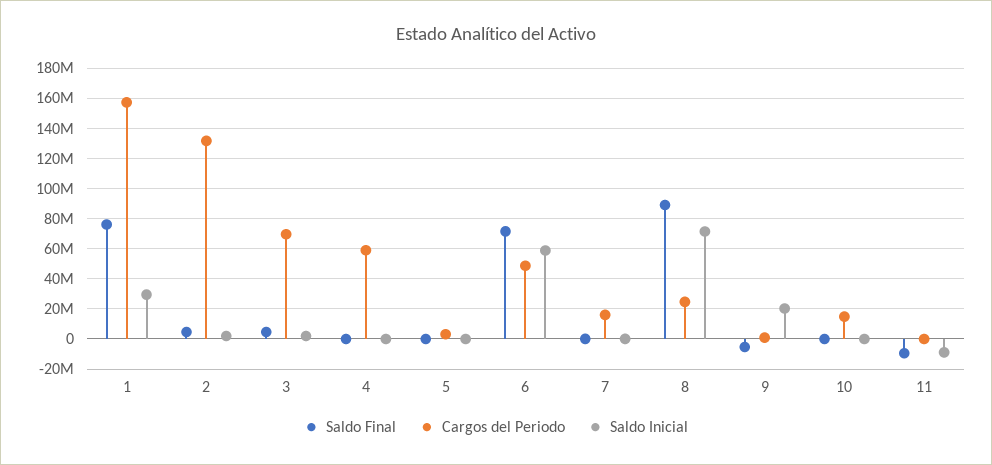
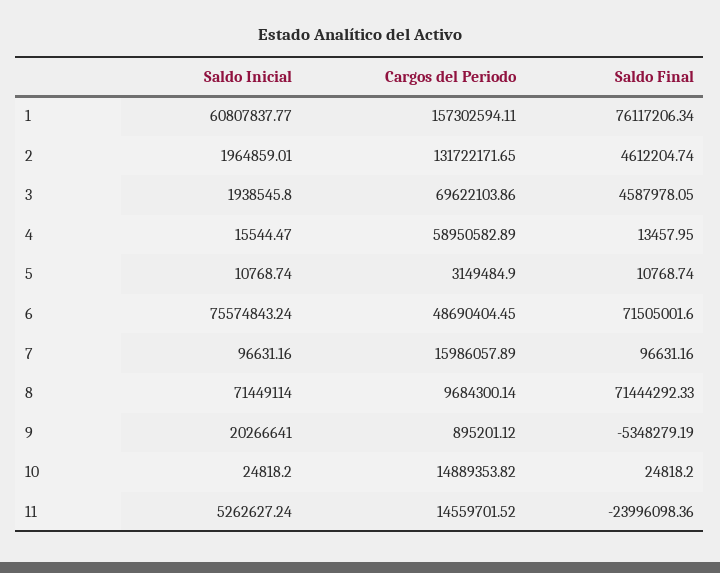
Saldo Inicial, 1: 30000000 -> 60807837.77
Saldo Inicial, 6: 60000000 -> 75574843.24
Saldo Final, 8: 90000000 -> 71444292.33
Cargos del Periodo, 8: 25000000 -> 9684300.14
Saldo Final, 11: -10000000 -> -23996098.36
Cargos del Periodo, 11: 0 -> 14559701.52
Saldo Inicial, 11: -10000000 -> 5262627.24

